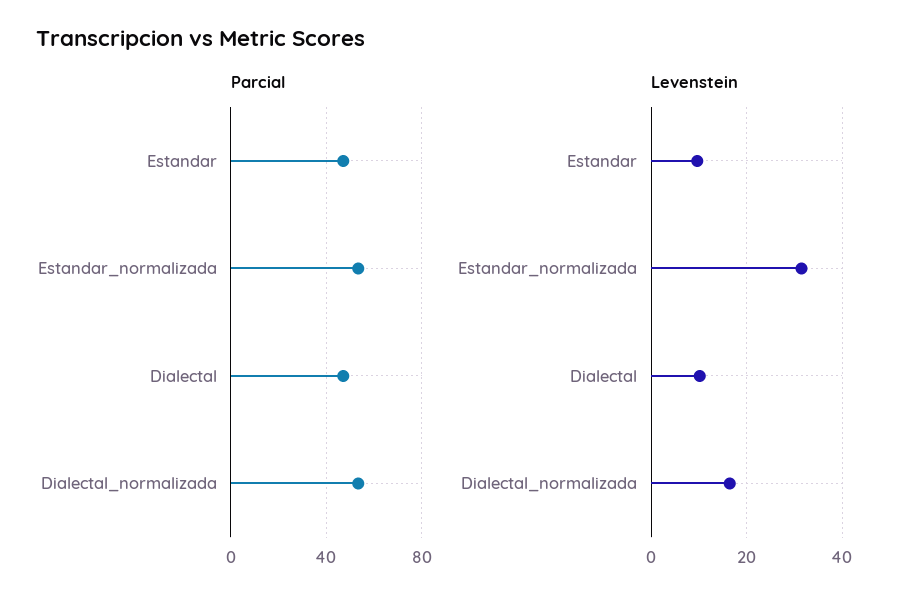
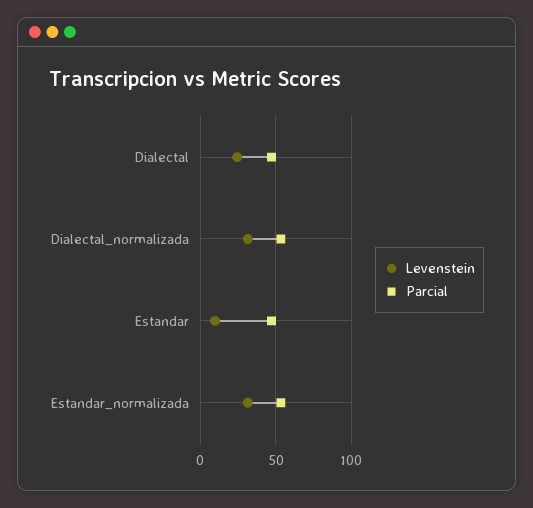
Levenstein, Dialectal: 10 -> 25
Levenstein, Dialectal_normalizada: 16 -> 30

